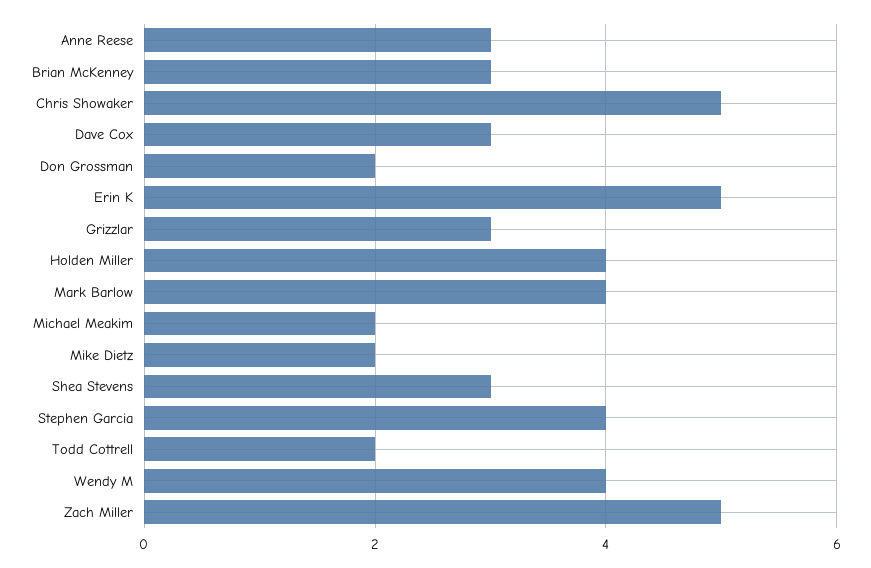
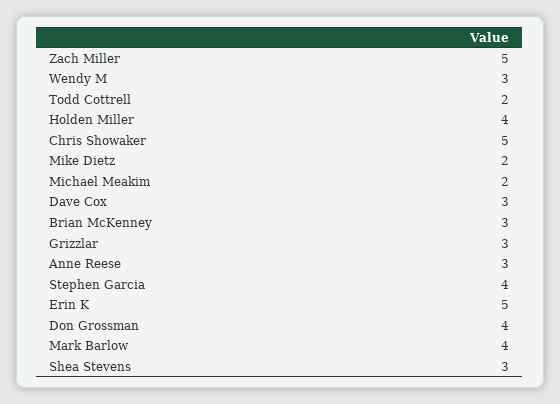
Don Grossman: 2 -> 4
Wendy M: 4 -> 3

